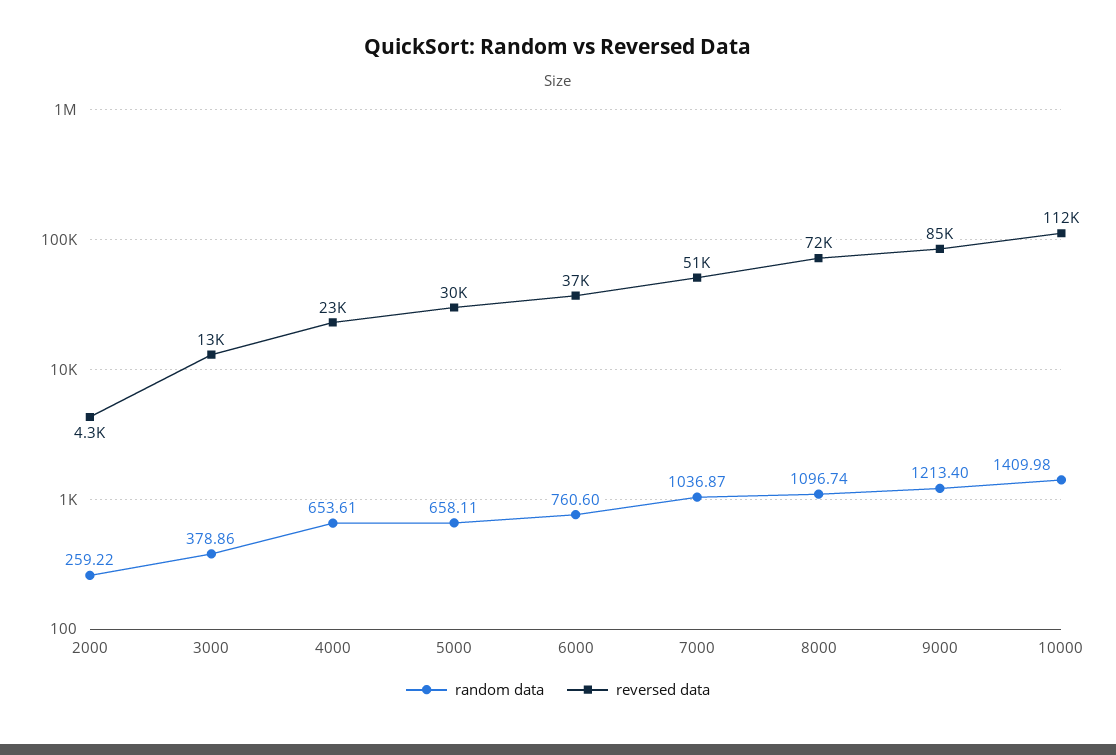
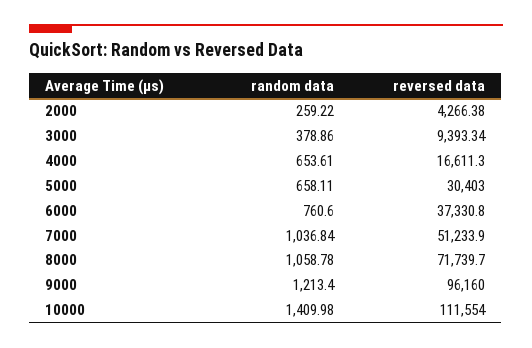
reversed data, 3000: 13000 -> 9393.34
reversed data, 4000: 23000 -> 16611.3
random data, 7000: 1036.87 -> 1036.84
random data, 8000: 1096.74 -> 1058.78
reversed data, 9000: 85000 -> 96160

